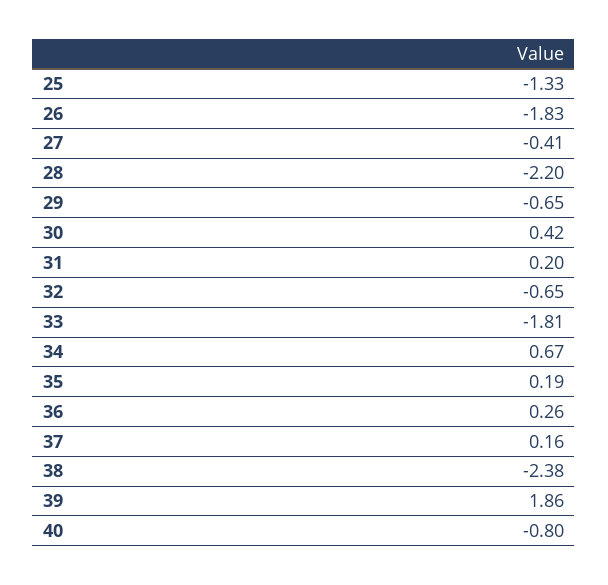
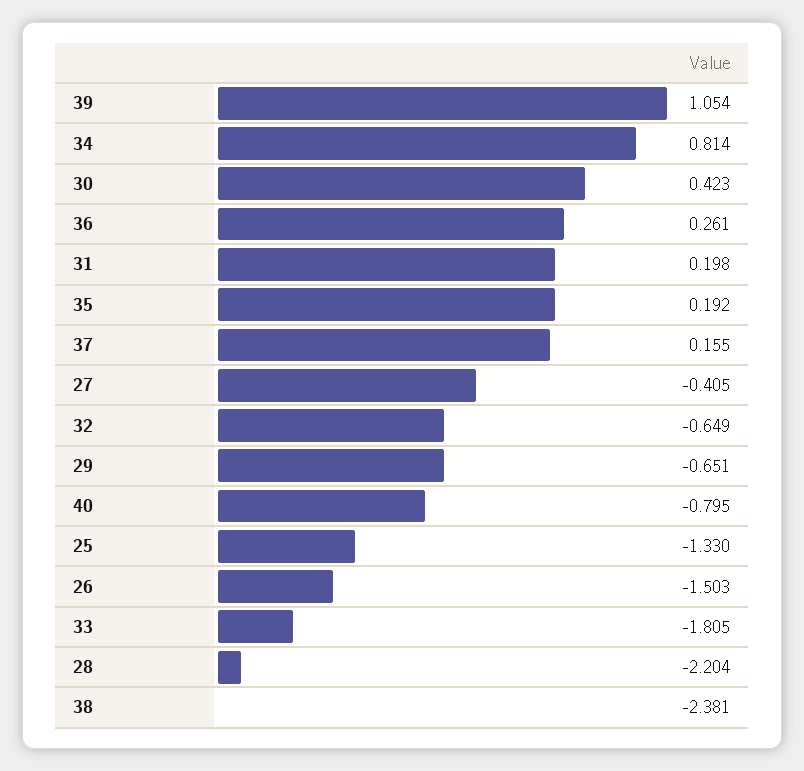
26: -1.83 -> -1.503
34: 0.67 -> 0.814
39: 1.86 -> 1.054

